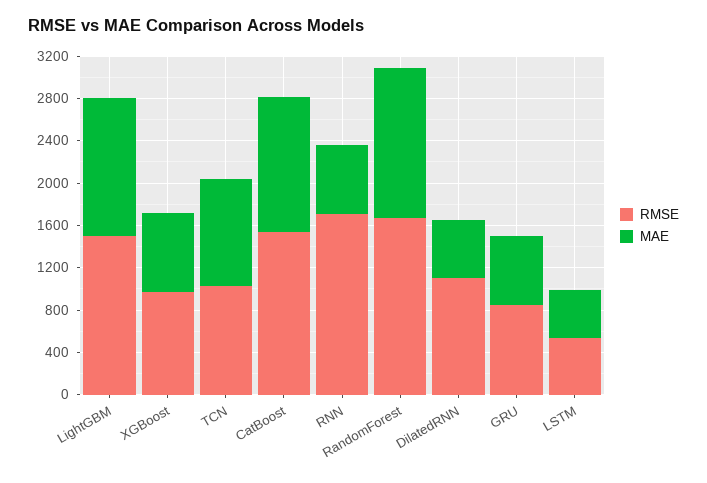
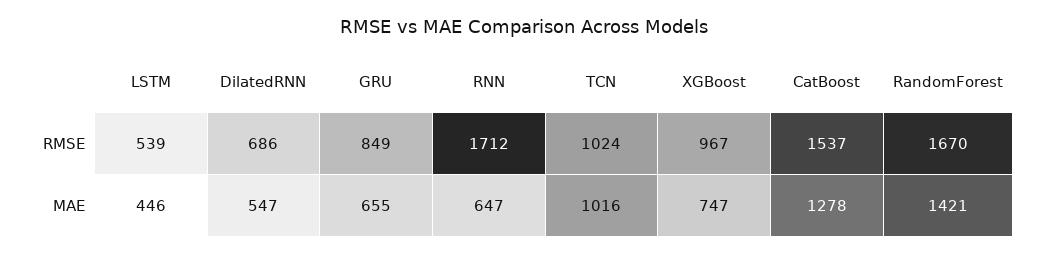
RMSE, LightGBM: 1500 -> none
MAE, LightGBM: 1300 -> none
RMSE, DilatedRNN: 1100 -> 686

